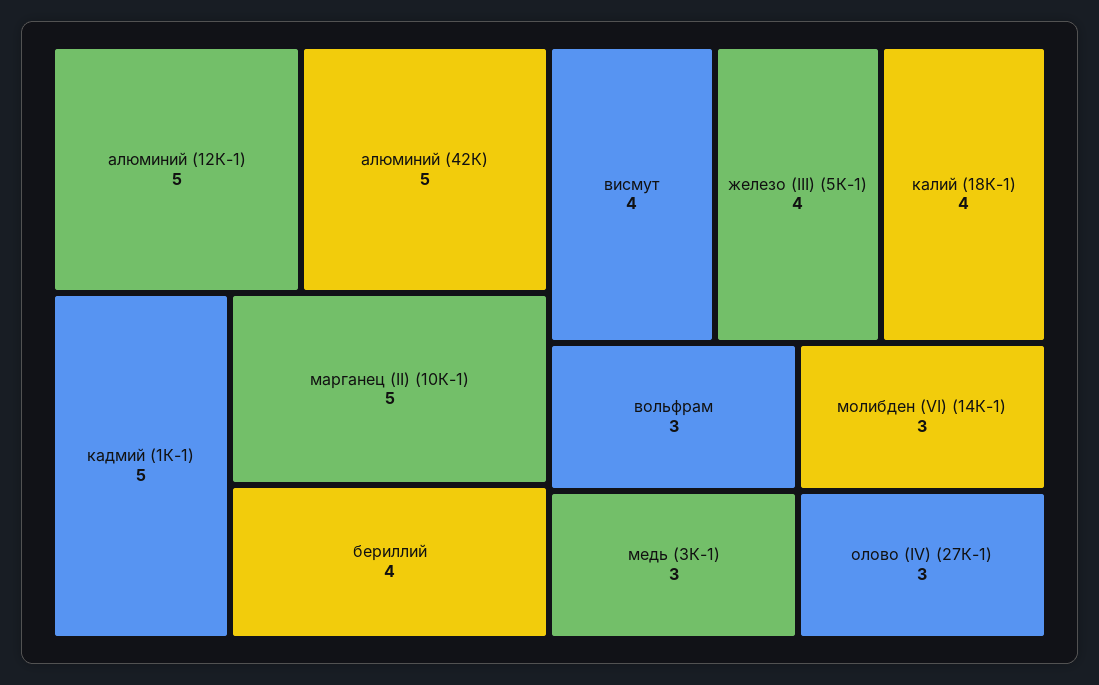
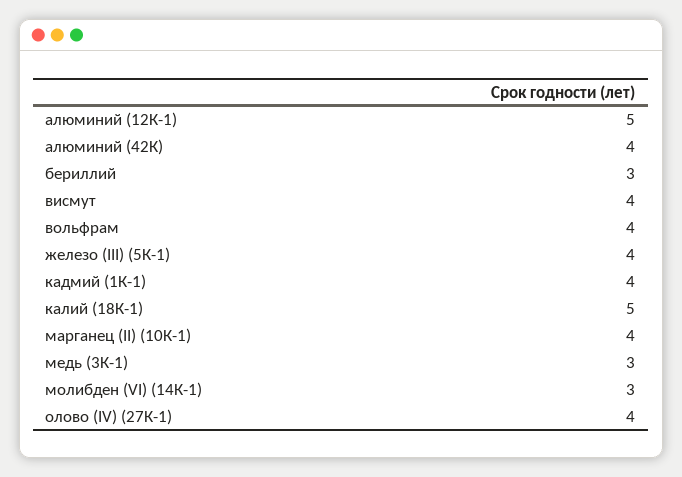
алюминий (42К): 5 -> 4
кадмий (1К-1): 5 -> 4
марганец (II) (10К-1): 5 -> 4
бериллий: 4 -> 3
калий (18К-1): 4 -> 5
вольфрам: 3 -> 4
олово (IV) (27К-1): 3 -> 4

